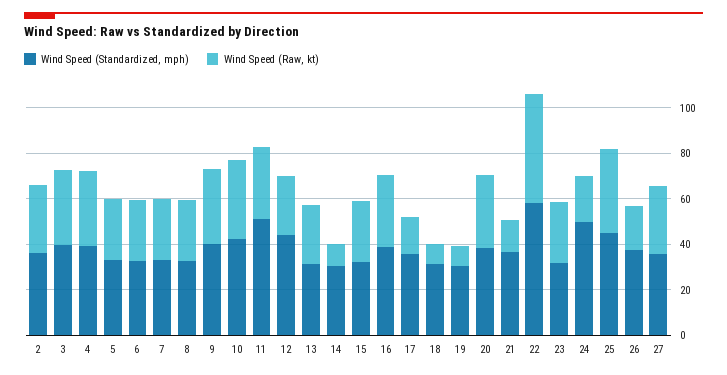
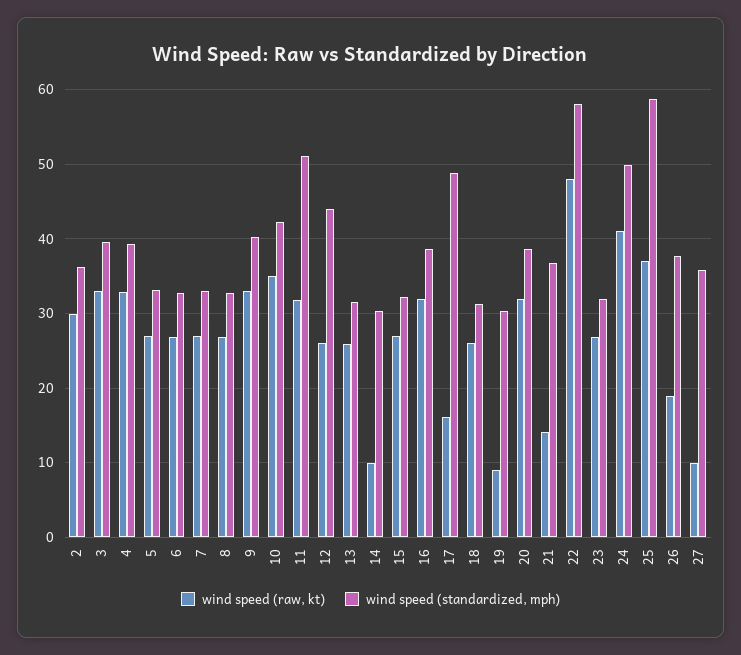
Wind Speed (Standardized, mph), 17: 35 -> 49
Wind Speed (Raw, kt), 18: 10 -> 26
Wind Speed (Raw, kt), 24: 20 -> 41
Wind Speed (Standardized, mph), 25: 45 -> 59
Wind Speed (Raw, kt), 27: 30 -> 10

